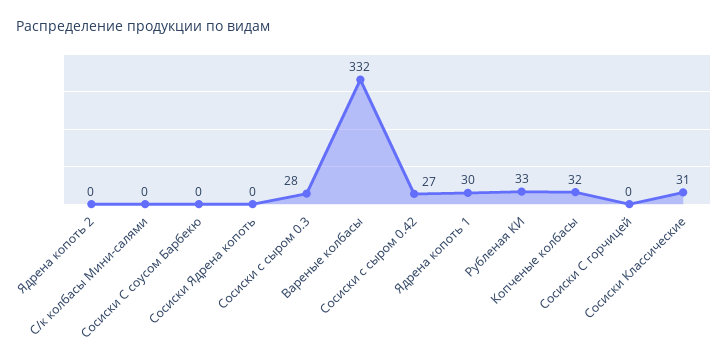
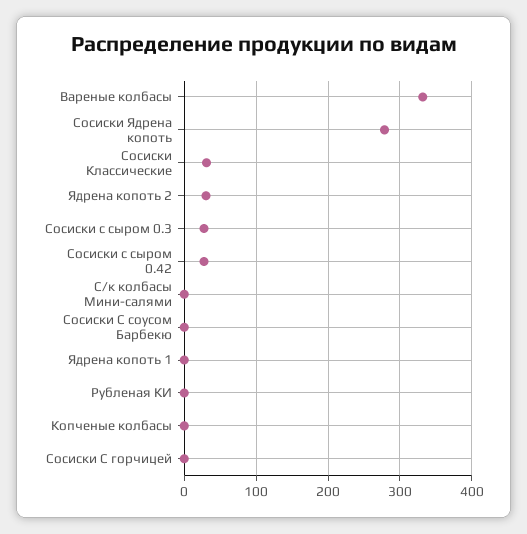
Ядрена копоть 2: 0 -> 30
Сосиски Ядрена копоть: 0 -> 280
Ядрена копоть 1: 30 -> 0
Рубленая КИ: 33 -> 0
Копченые колбасы: 32 -> 0

